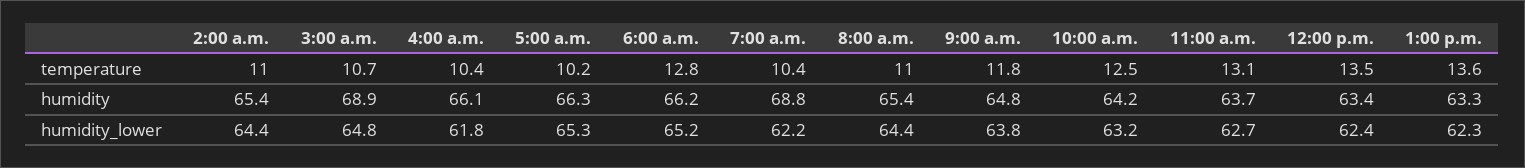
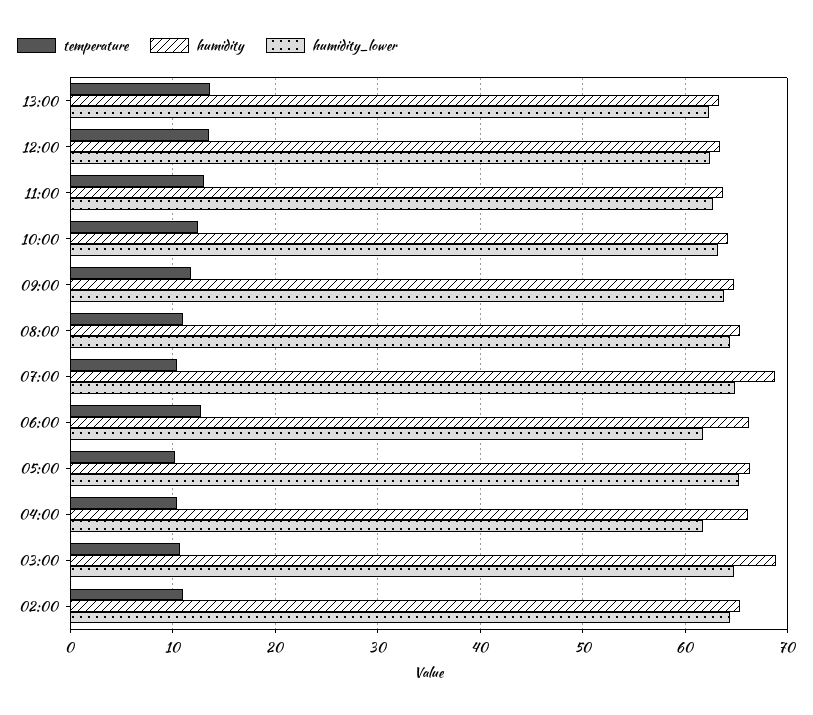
humidity_lower, 6:00 a.m.: 65.2 -> 62
humidity_lower, 7:00 a.m.: 62.2 -> 65

